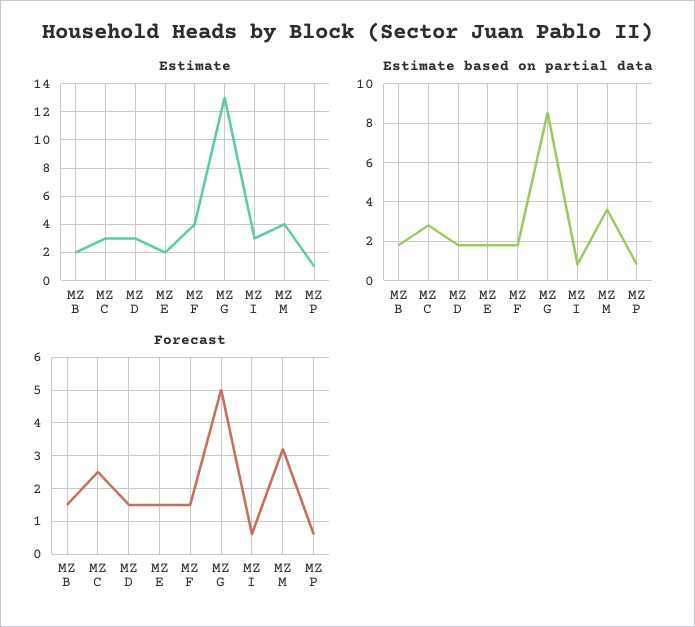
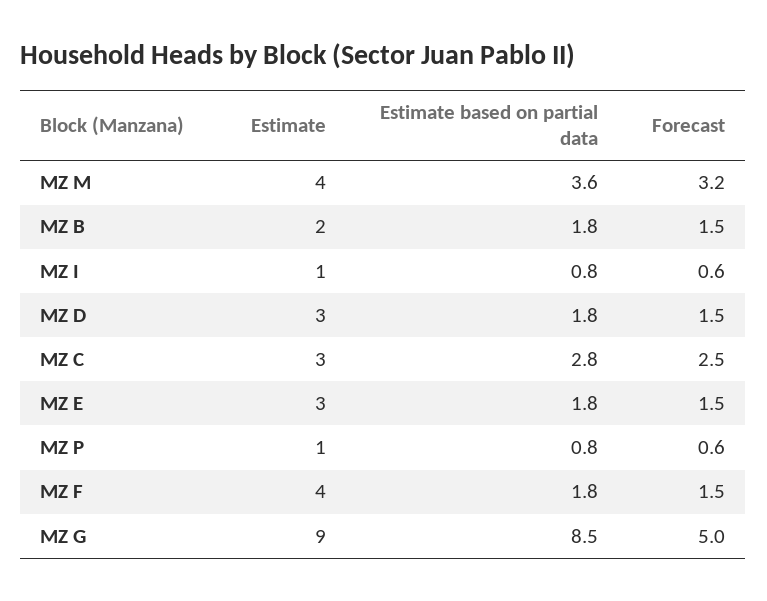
Estimate, MZ E: 2 -> 3
Estimate, MZ G: 13 -> 9
Estimate, MZ I: 3 -> 1

